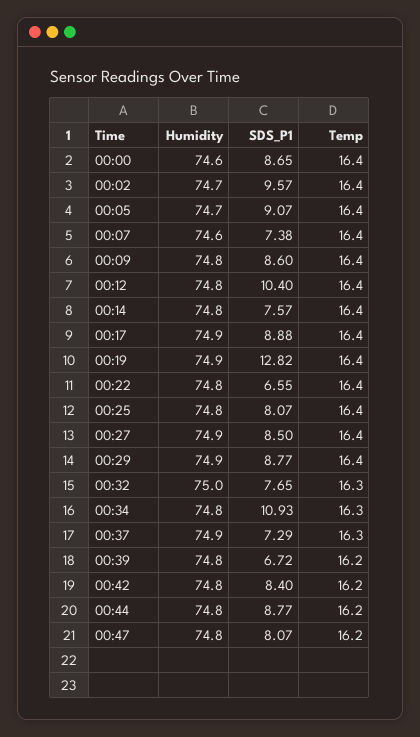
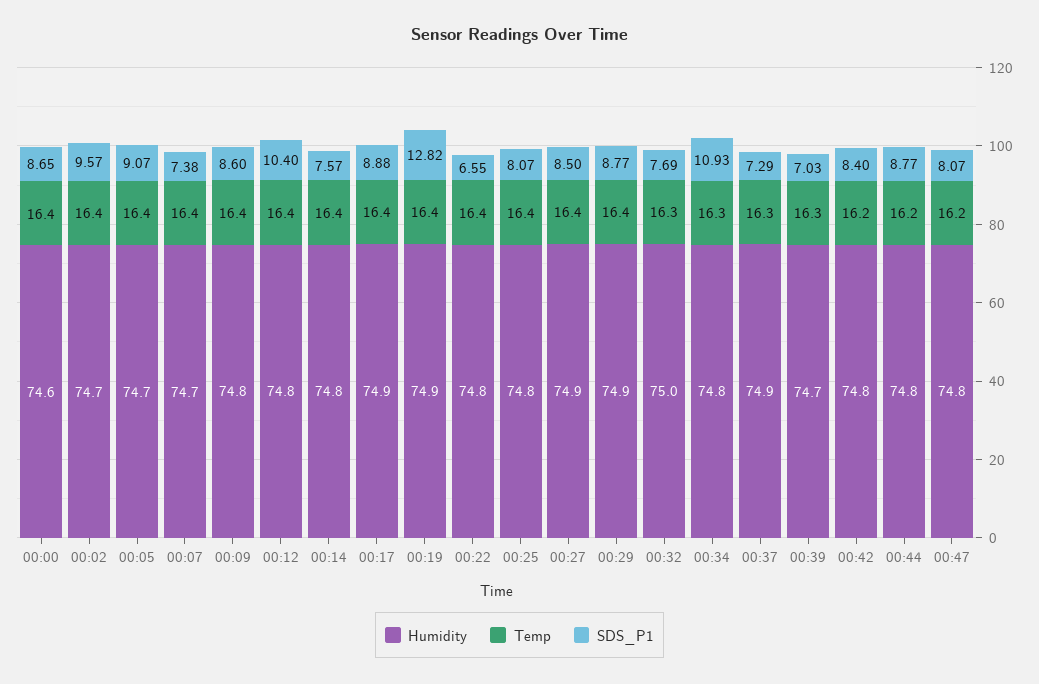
Humidity, 00:07: 74.6 -> 74.7
SDS_P1, 00:32: 7.65 -> 7.69
Humidity, 00:39: 74.8 -> 74.7
SDS_P1, 00:39: 6.72 -> 7.03
Temp, 00:39: 16.2 -> 16.3

